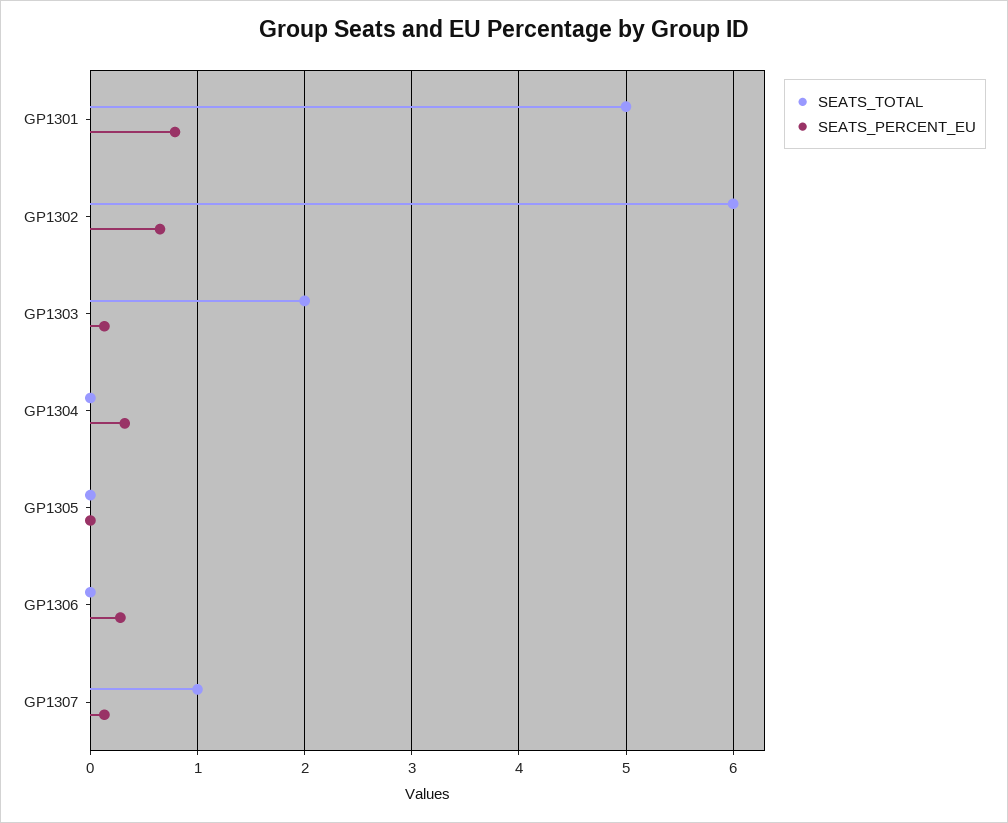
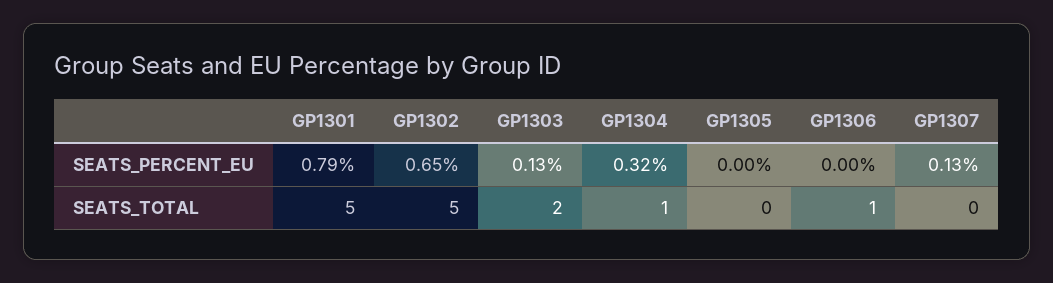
SEATS_TOTAL, GP1302: 6 -> 5
SEATS_TOTAL, GP1304: 0 -> 1
SEATS_TOTAL, GP1306: 0 -> 1
SEATS_PERCENT_EU, GP1306: 0.3 -> 0
SEATS_TOTAL, GP1307: 1 -> 0

